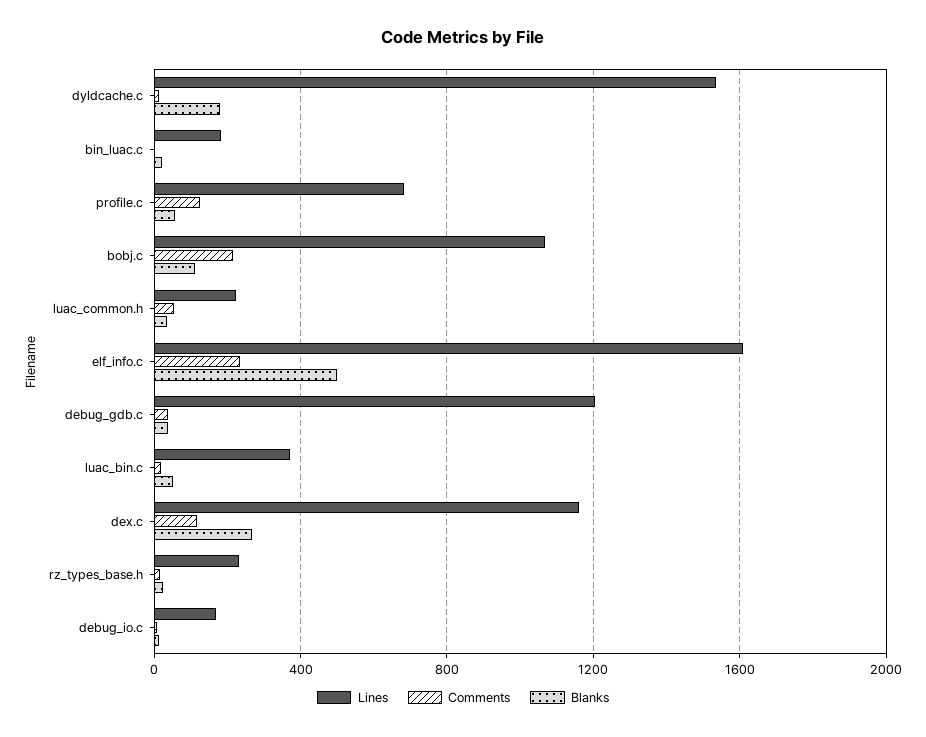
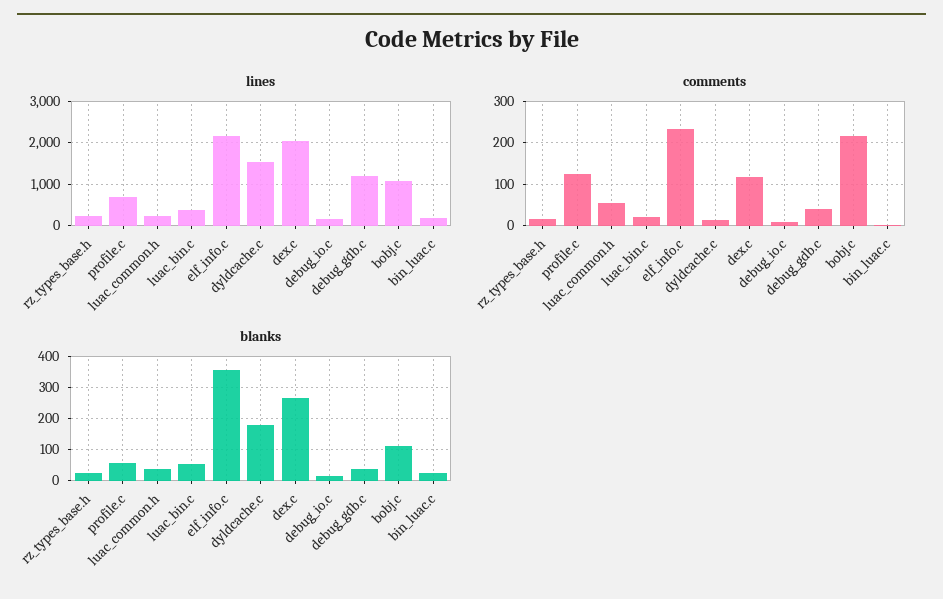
Lines, elf_info.c: 1600 -> 2200
Blanks, elf_info.c: 500 -> 360
Lines, dex.c: 1150 -> 2000

